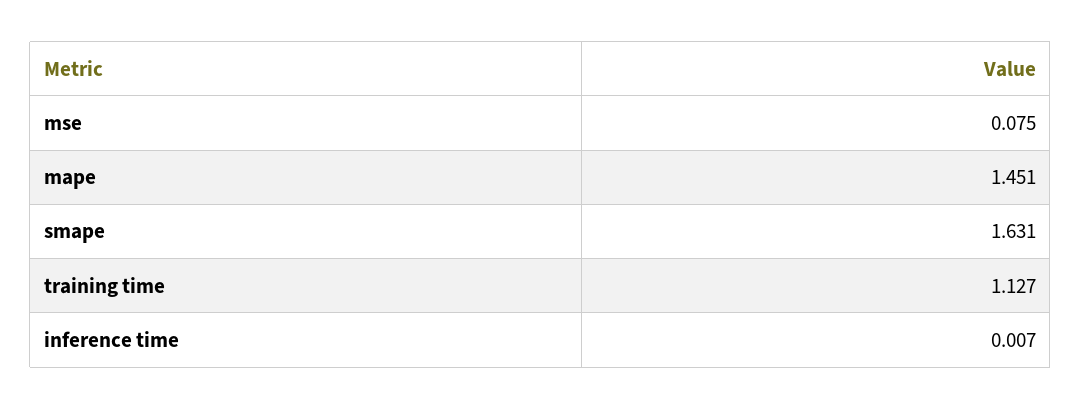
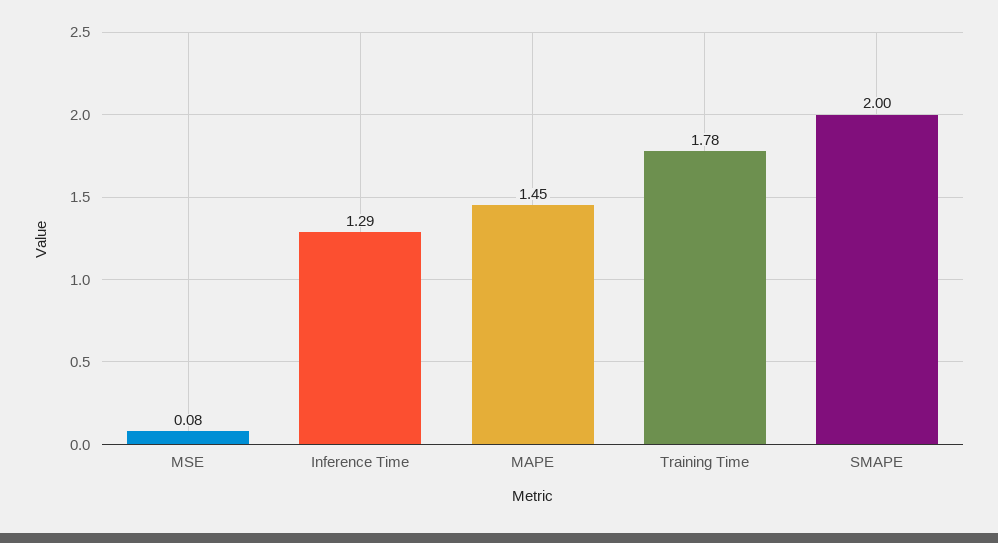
smape: 1.631 -> 2
training time: 1.127 -> 1.78
inference time: 0.007 -> 1.29

